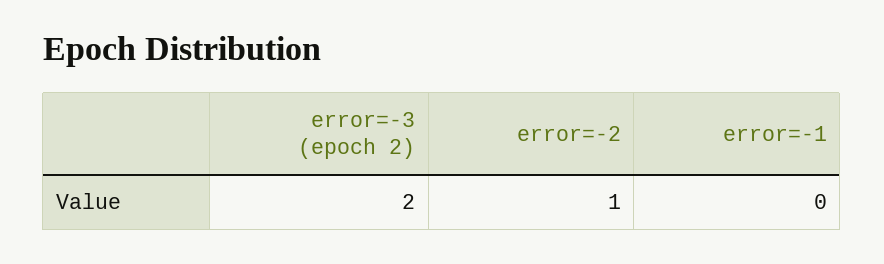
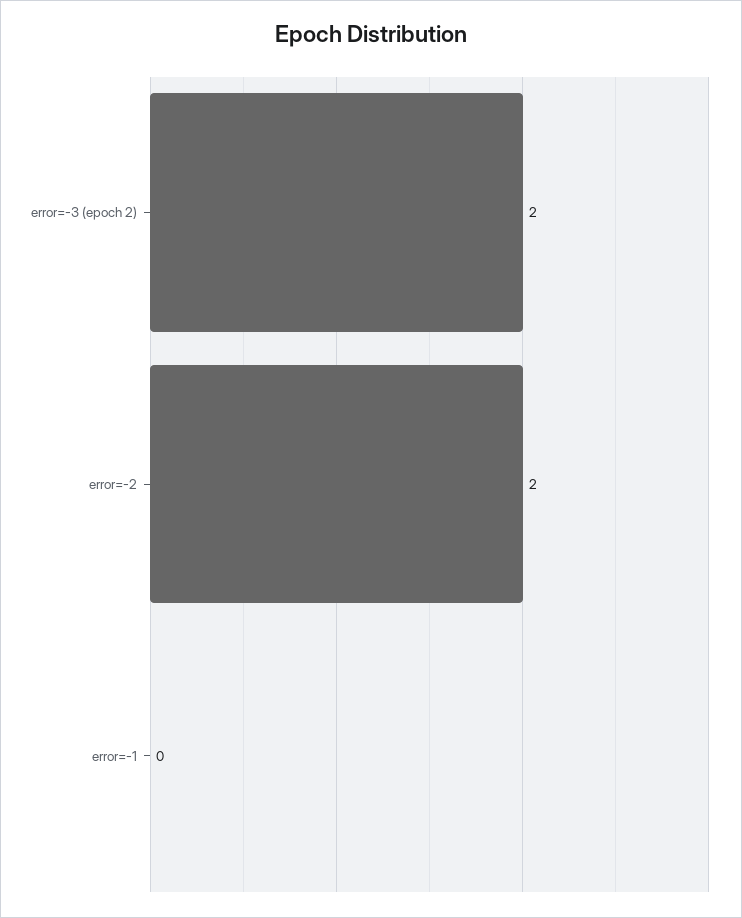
error=-2: 1 -> 2

